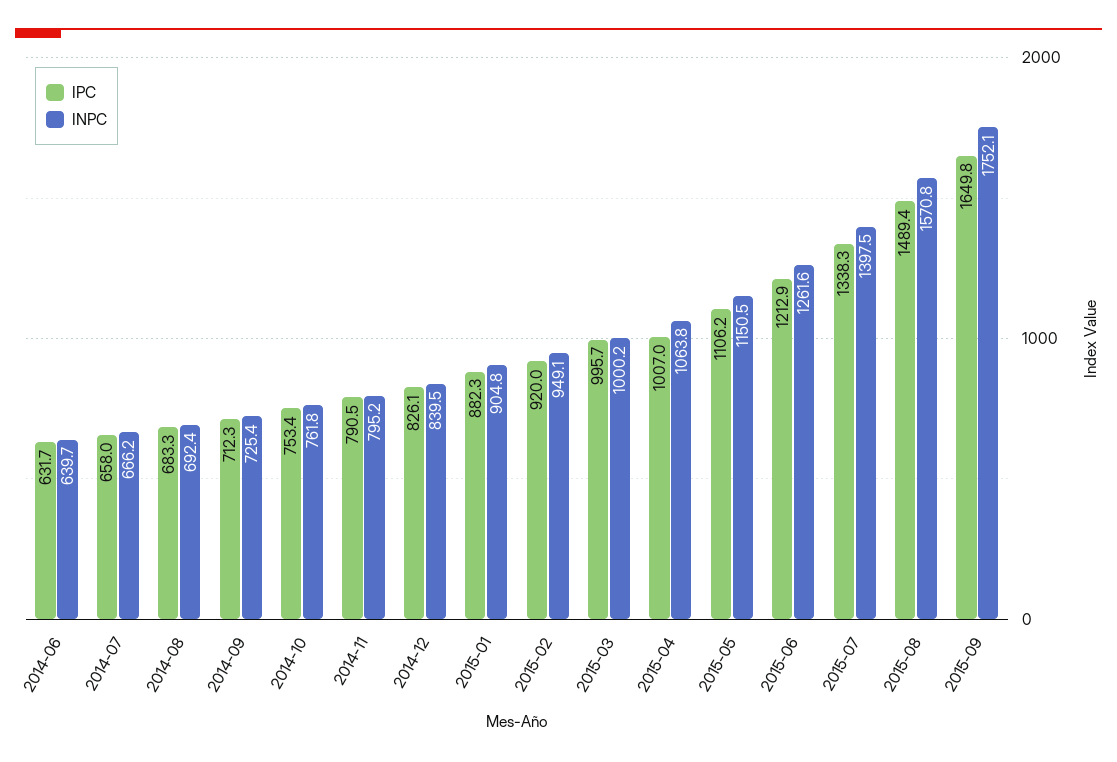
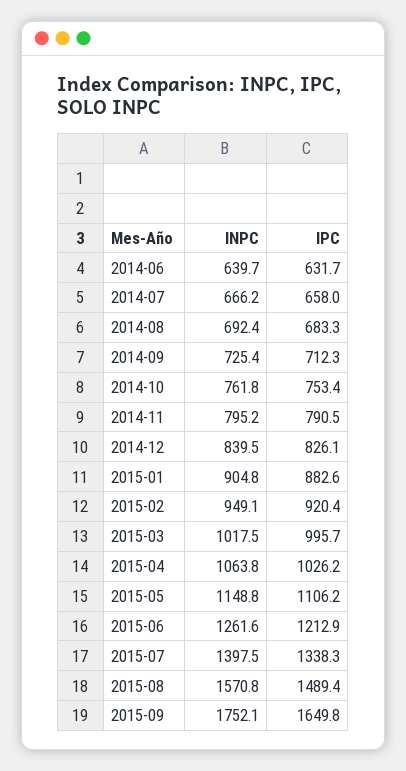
IPC, 2015-01: 882.3 -> 882.6
IPC, 2015-02: 920 -> 920.4
INPC, 2015-03: 1000.2 -> 1017.5
IPC, 2015-04: 1007 -> 1026.2
INPC, 2015-05: 1150.5 -> 1148.8

